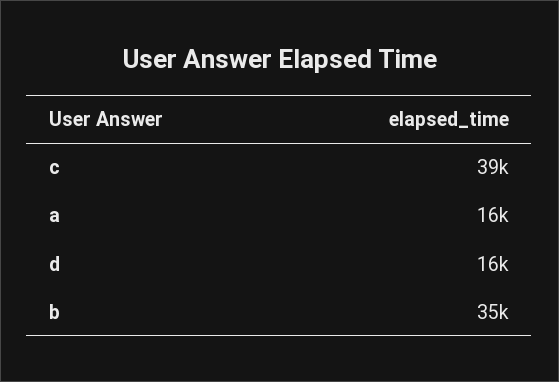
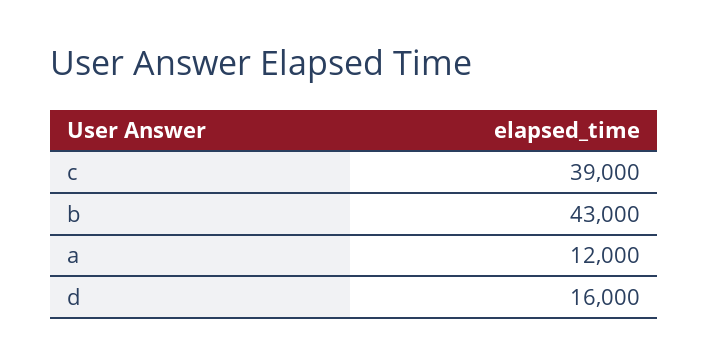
a: 16000 -> 12000
b: 35000 -> 43000

